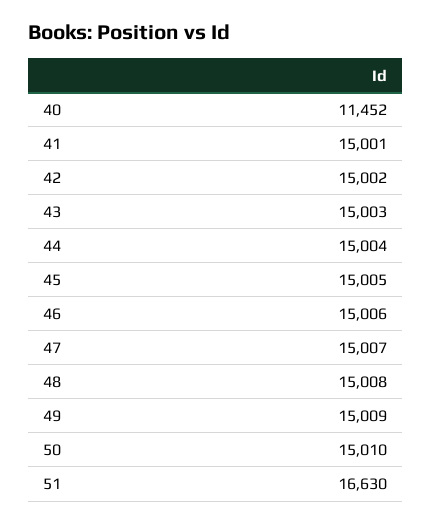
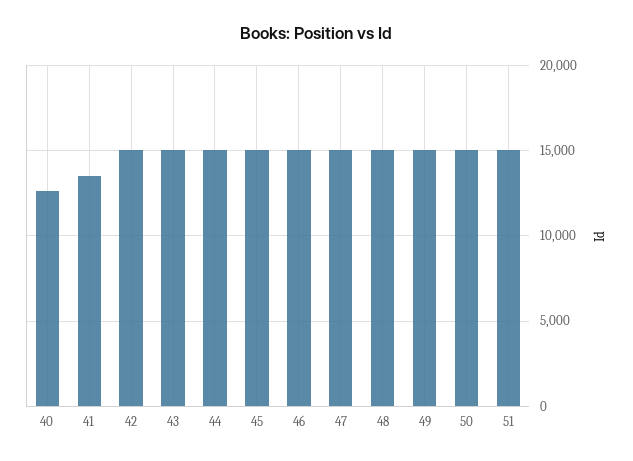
40: 11452 -> 12500
41: 15001 -> 13500
51: 16630 -> 15000

